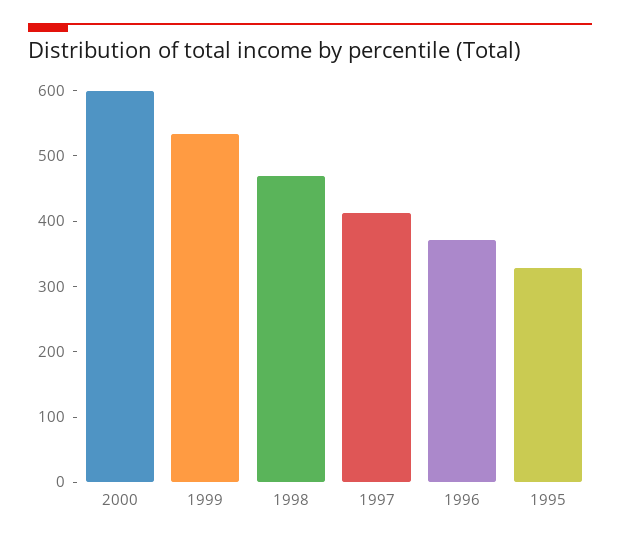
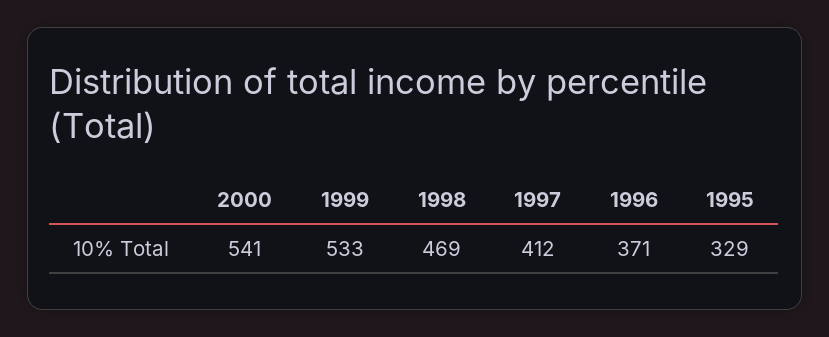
2000: 600 -> 541

